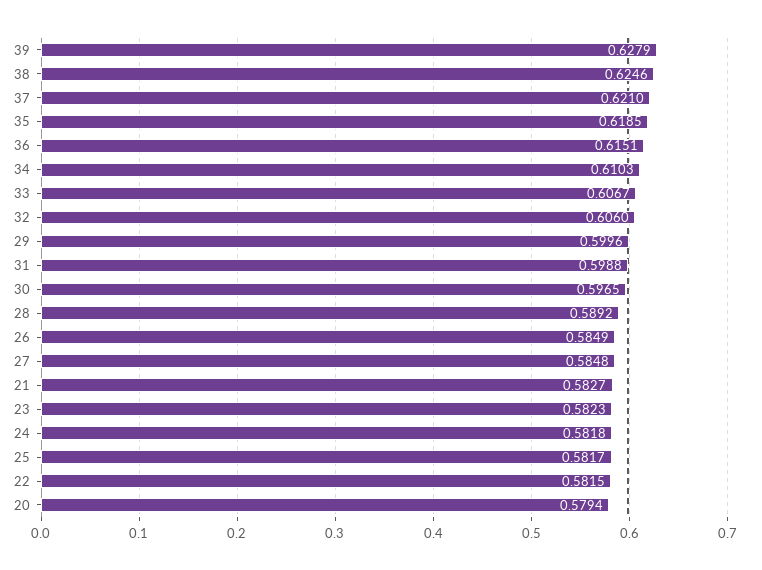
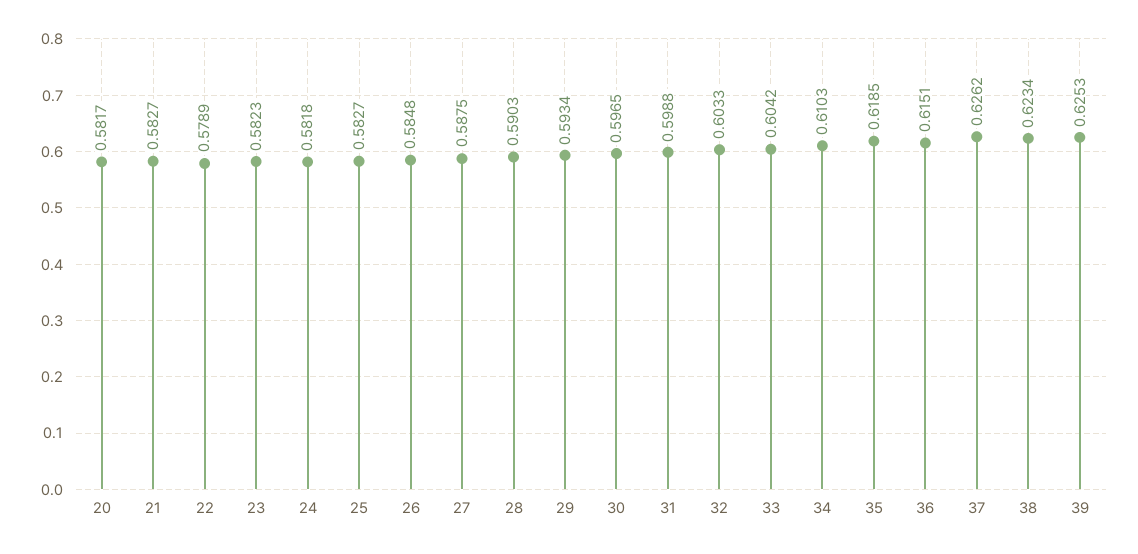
39: 0.6279 -> 0.6253
38: 0.6246 -> 0.6234
37: 0.621 -> 0.6262
33: 0.6067 -> 0.6042
32: 0.606 -> 0.6033
29: 0.5996 -> 0.5934
28: 0.5892 -> 0.5903
26: 0.5849 -> 0.5848
27: 0.5848 -> 0.5875
25: 0.5817 -> 0.5827
22: 0.5815 -> 0.5789
20: 0.5794 -> 0.5817

